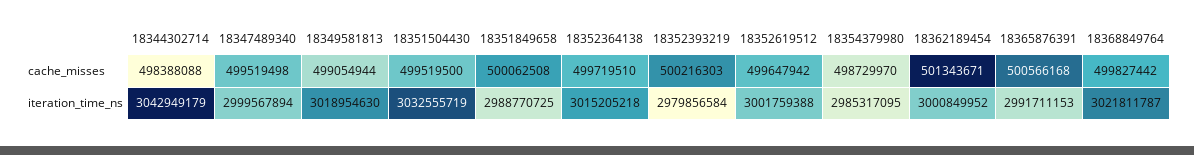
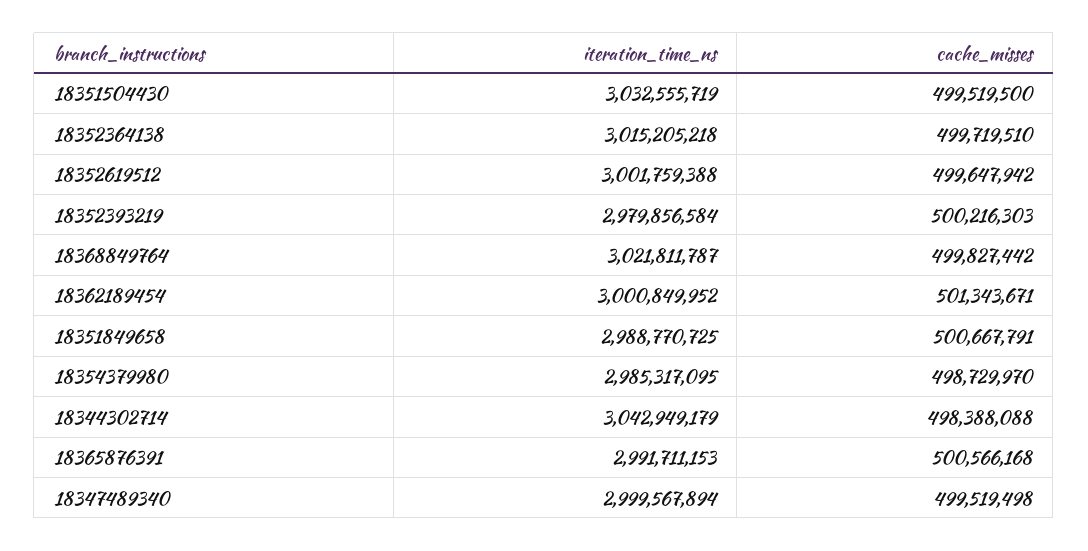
18349581813, cache_misses: 499054944 -> none
18351849658, cache_misses: 500062508 -> 500667791
18349581813, iteration_time_ns: 3018954630 -> none

